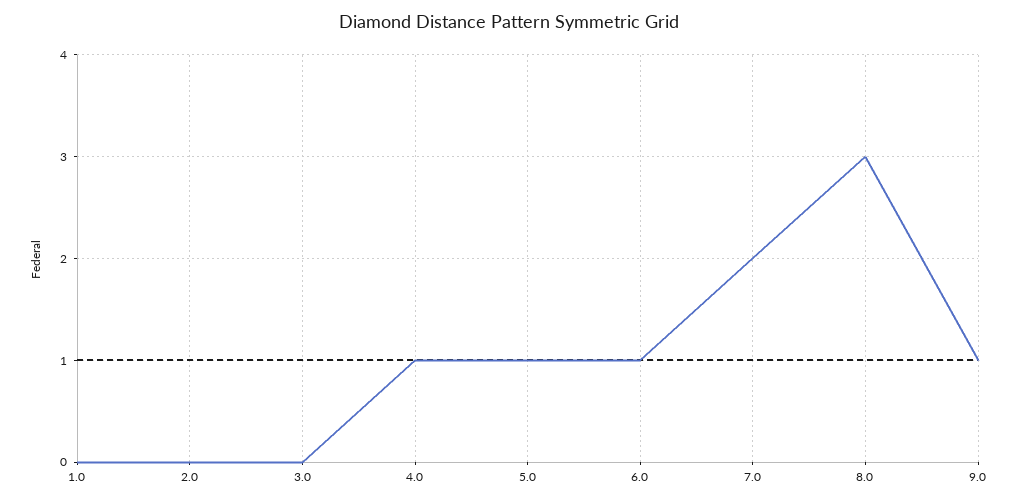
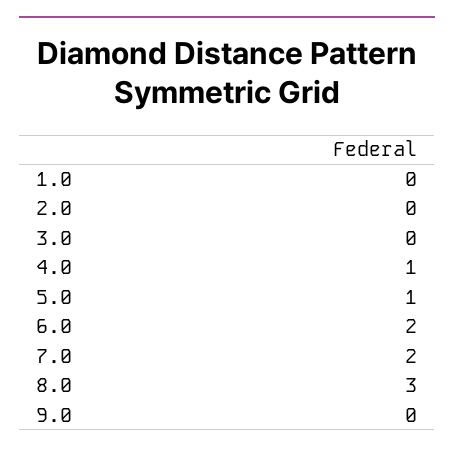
6.0: 1 -> 2
9.0: 1 -> 0

